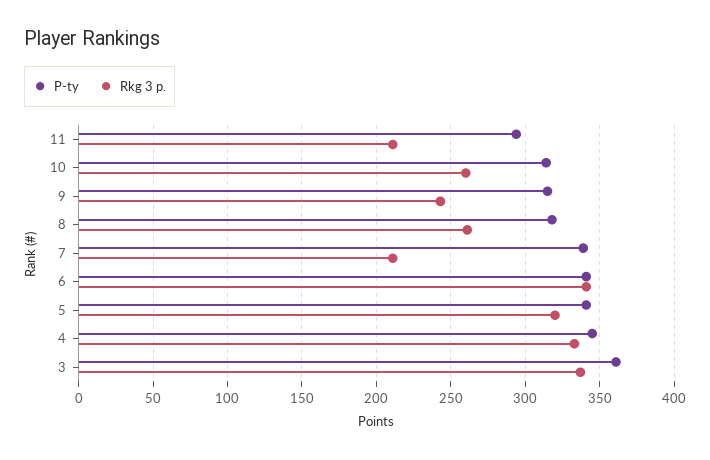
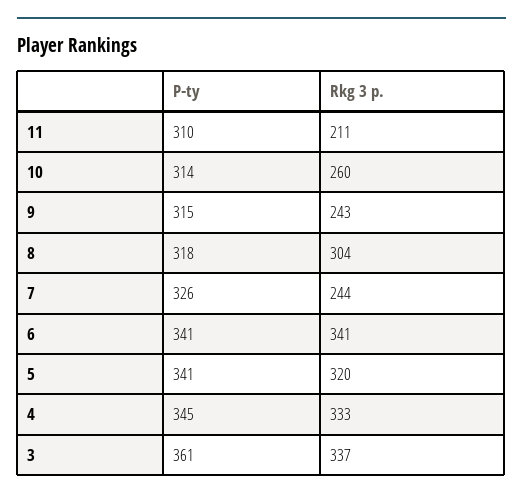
P-ty, 11: 295 -> 310
Rkg 3 p., 8: 260 -> 304
P-ty, 7: 340 -> 326
Rkg 3 p., 7: 210 -> 244

